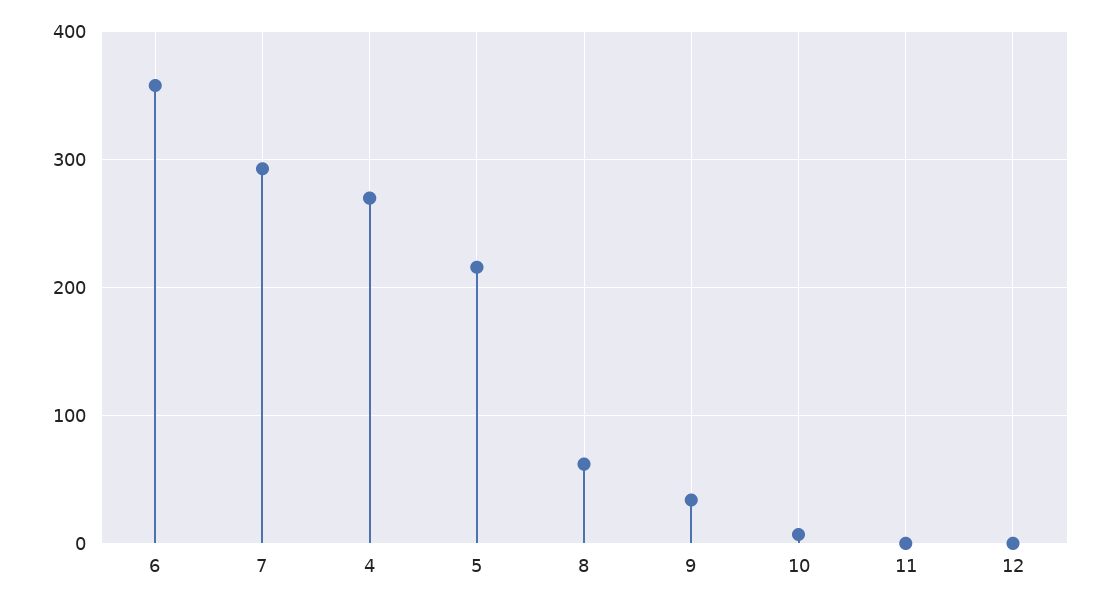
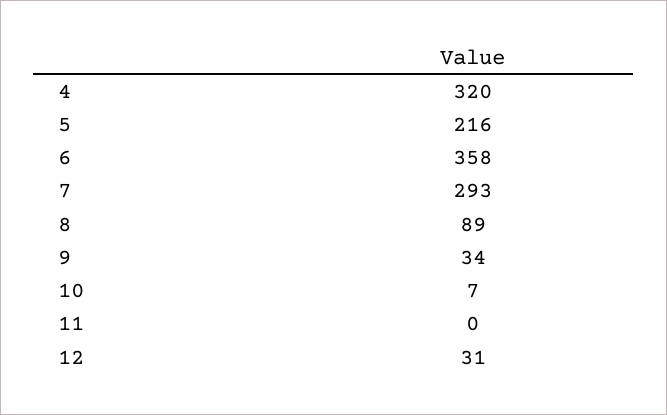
4: 270 -> 320
8: 60 -> 89
12: 0 -> 31

